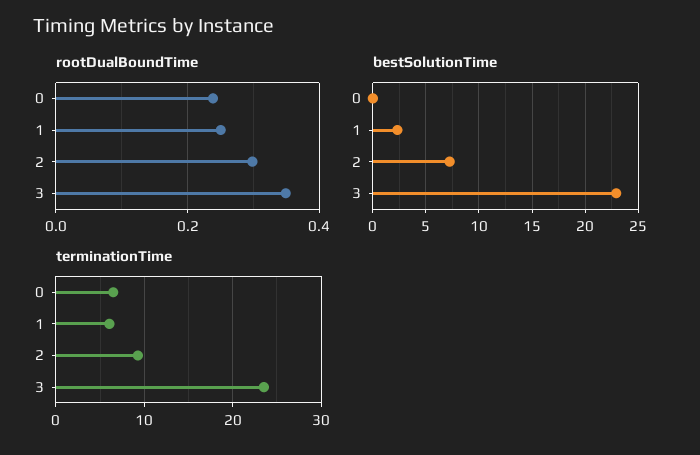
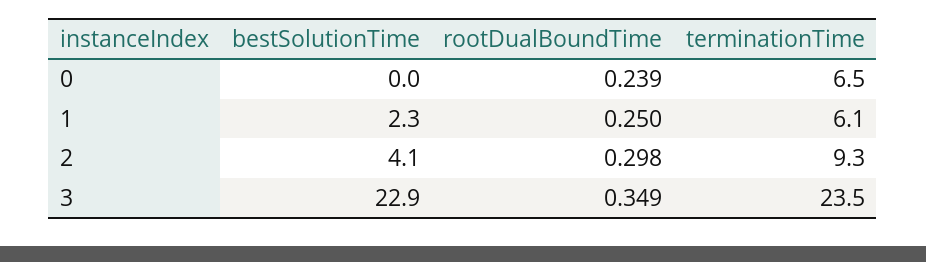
bestSolutionTime, 2: 7 -> 4.1

